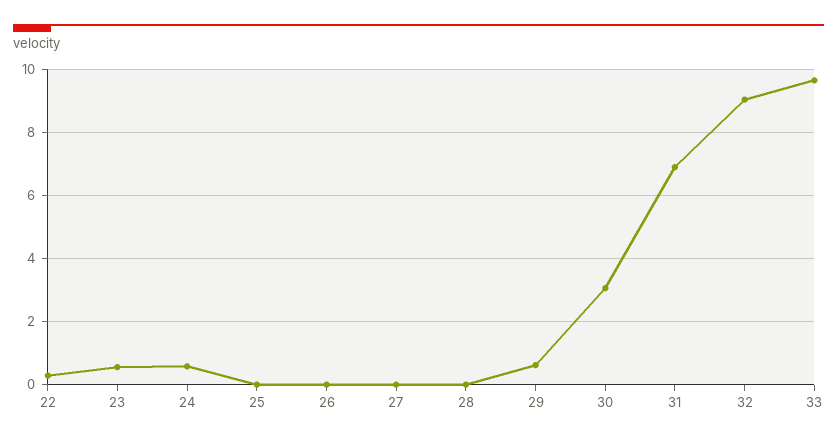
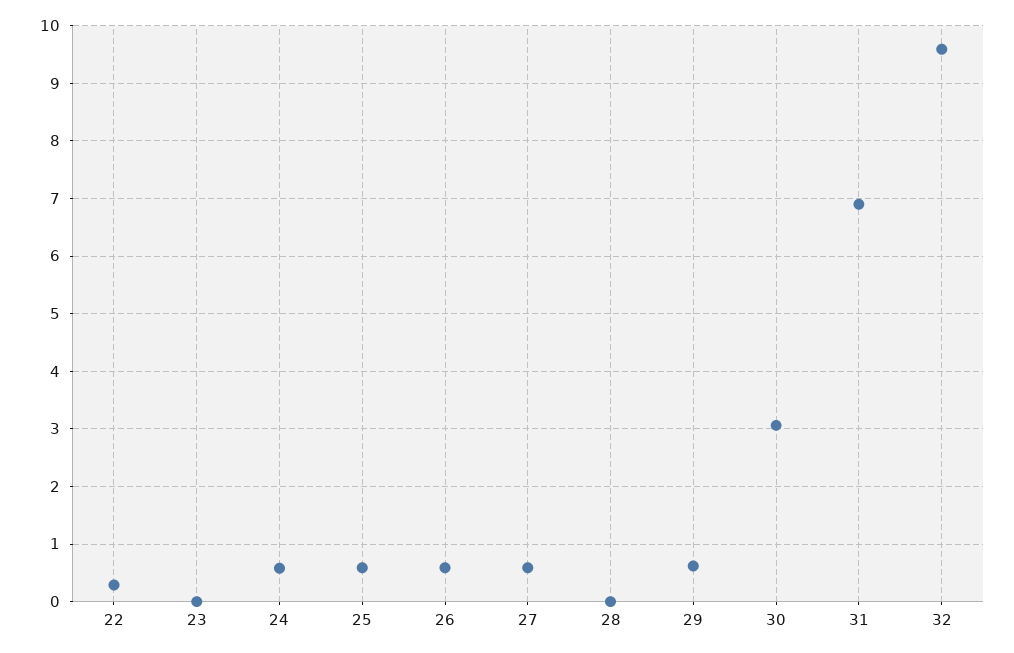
23: 0.6 -> 0
25: 0 -> 0.6
26: 0 -> 0.6
27: 0 -> 0.6
32: 9 -> 9.6
33: 9.6 -> none

